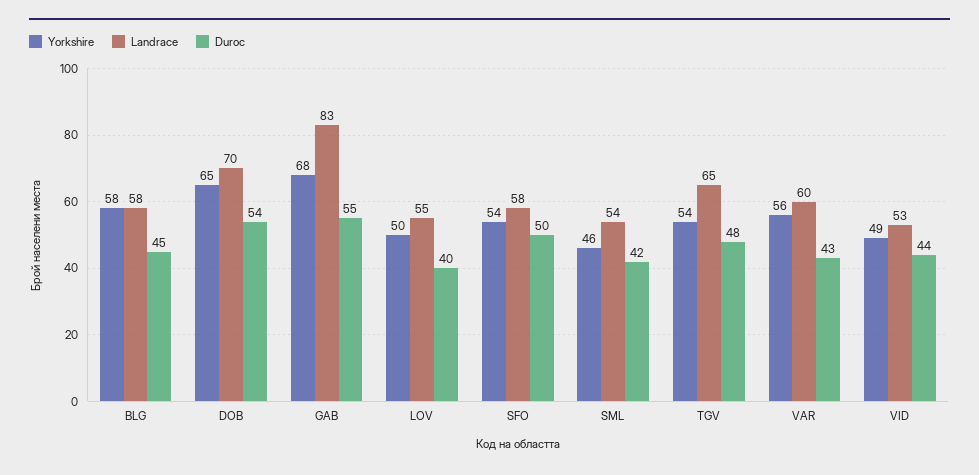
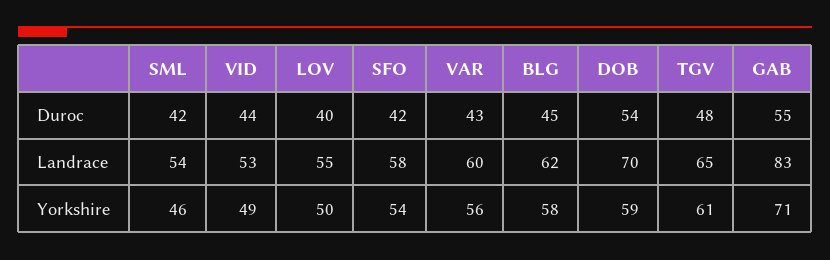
Landrace, BLG: 58 -> 62
Yorkshire, DOB: 65 -> 59
Yorkshire, GAB: 68 -> 71
Duroc, SFO: 50 -> 42
Yorkshire, TGV: 54 -> 61

